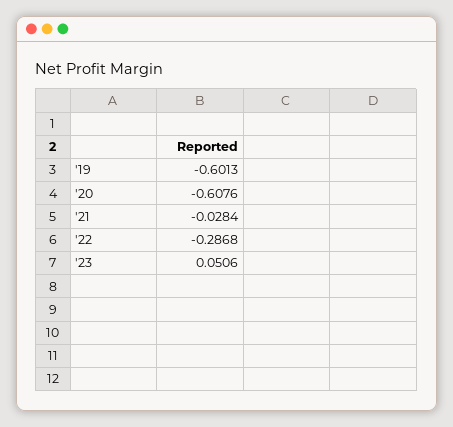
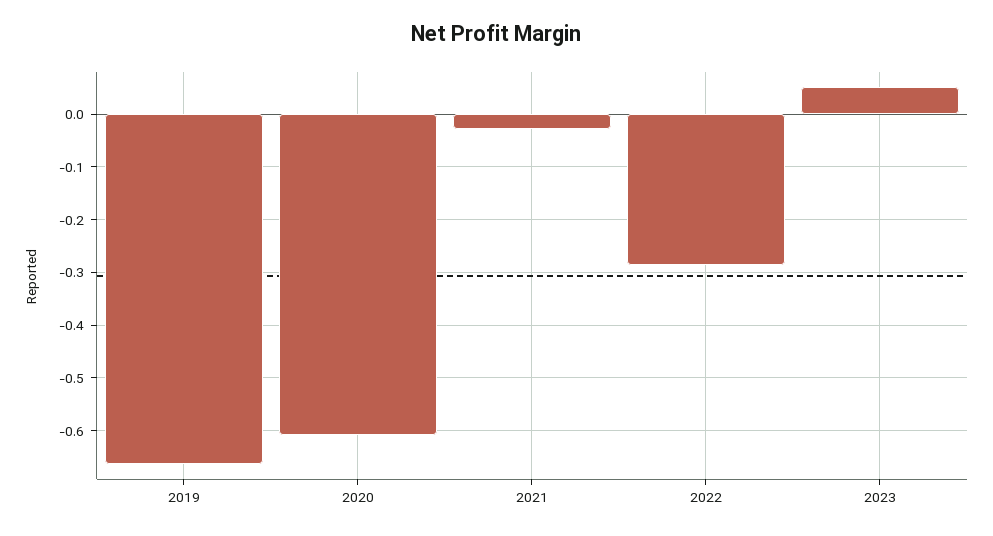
'19: -0.6013 -> -0.66

